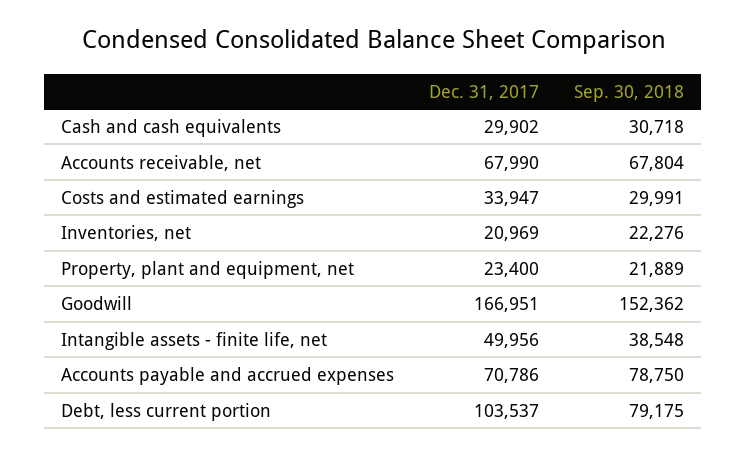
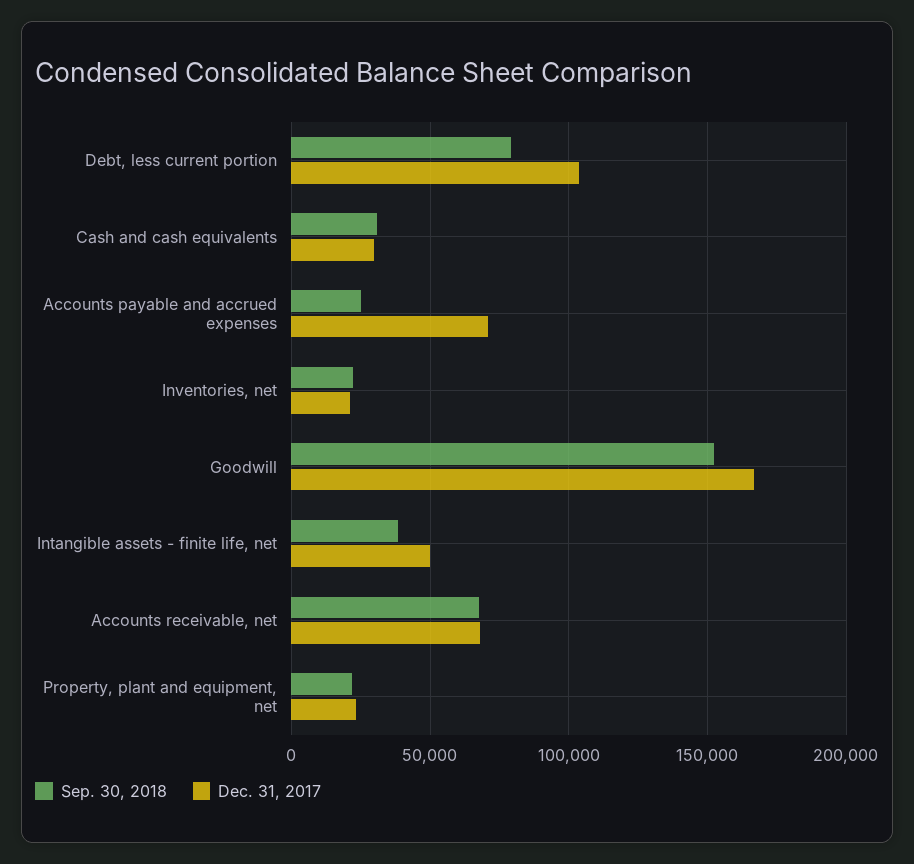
Dec. 31, 2017, Costs and estimated earnings: 33947 -> none
Sep. 30, 2018, Costs and estimated earnings: 29991 -> none
Sep. 30, 2018, Accounts payable and accrued expenses: 78750 -> 25000

